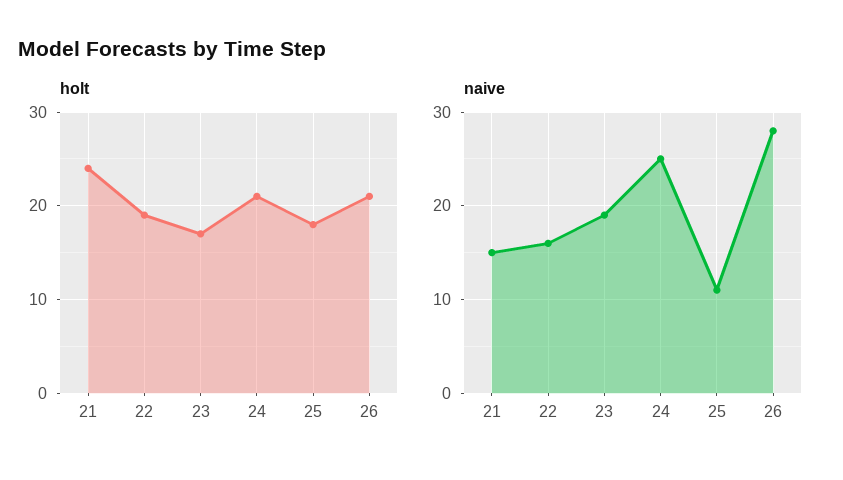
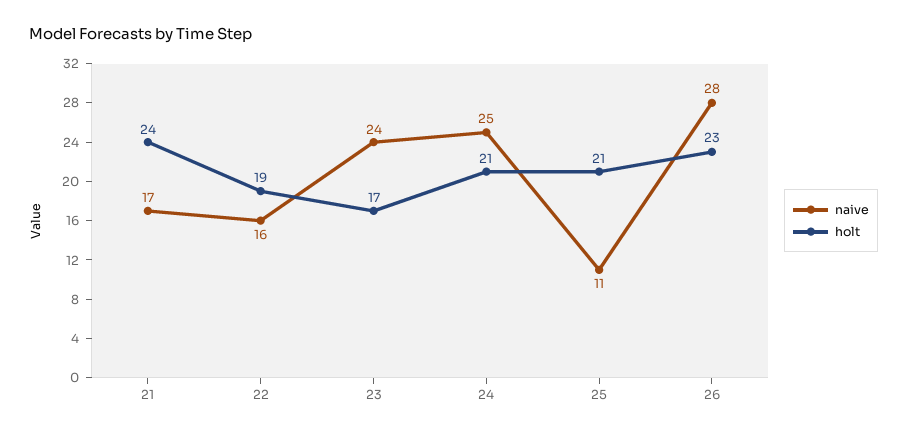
holt, 25: 18 -> 21
holt, 26: 21 -> 23
naive, 21: 15 -> 17
naive, 23: 19 -> 24

